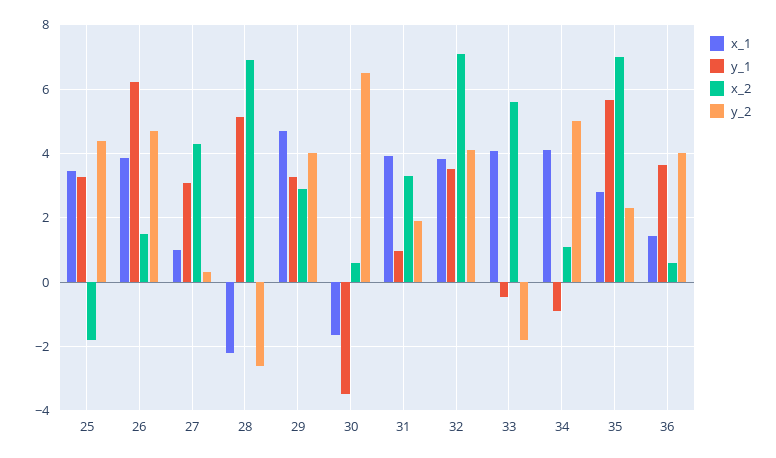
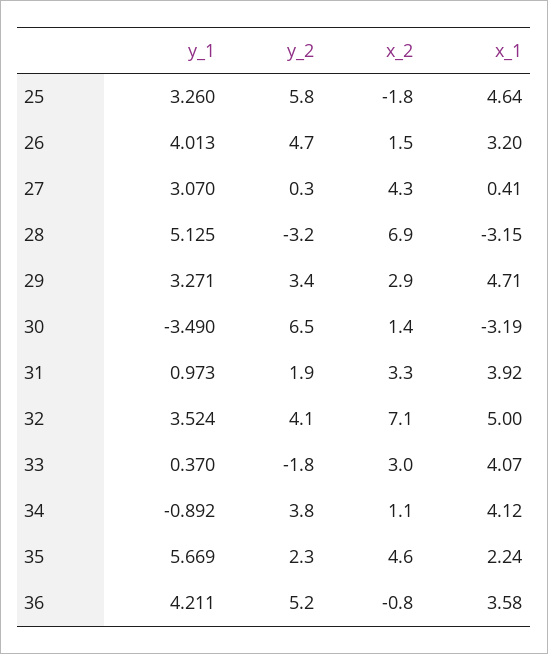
x_1, 25: 3.4 -> 4.64
y_2, 25: 4.4 -> 5.8
x_1, 26: 3.8 -> 3.2
y_1, 26: 6.2 -> 4.013
x_1, 27: 1 -> 0.41
x_1, 28: -2.2 -> -3.15
y_2, 28: -2.6 -> -3.2
y_2, 29: 4 -> 3.4
x_1, 30: -1.6 -> -3.19
x_2, 30: 0.6 -> 1.4
x_1, 32: 3.8 -> 5
y_1, 33: -0.4 -> 0.37
x_2, 33: 5.6 -> 3
y_2, 34: 5 -> 3.8
x_1, 35: 2.8 -> 2.24
x_2, 35: 7 -> 4.6
x_1, 36: 1.4 -> 3.58
y_1, 36: 3.6 -> 4.211
x_2, 36: 0.6 -> -0.8
y_2, 36: 4 -> 5.2

